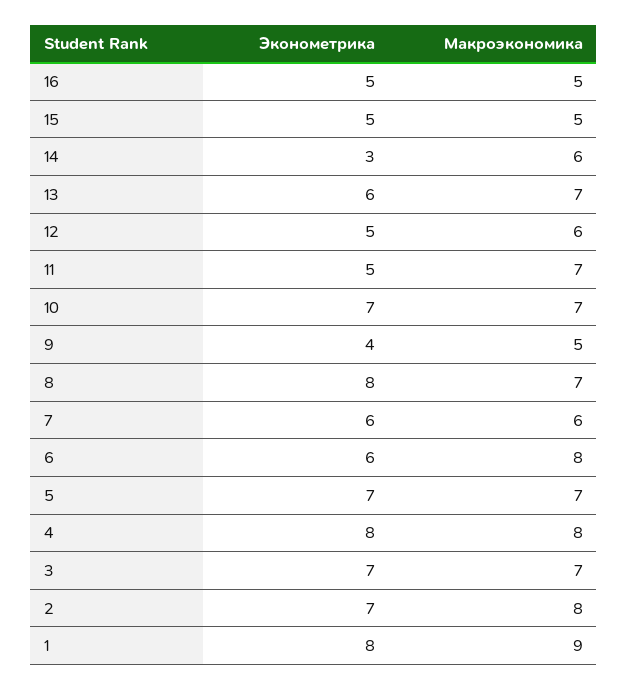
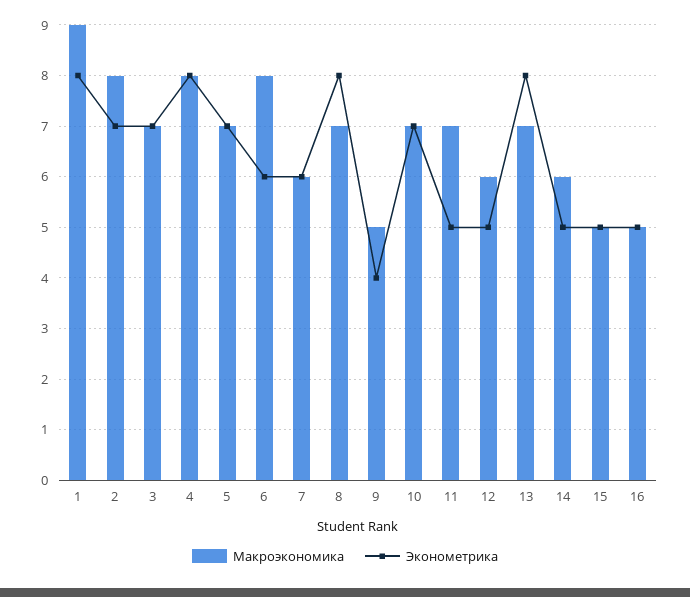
Эконометрика, 14: 3 -> 5
Эконометрика, 13: 6 -> 8

